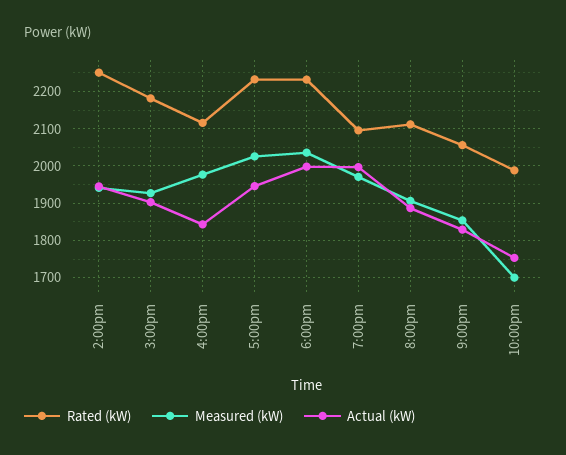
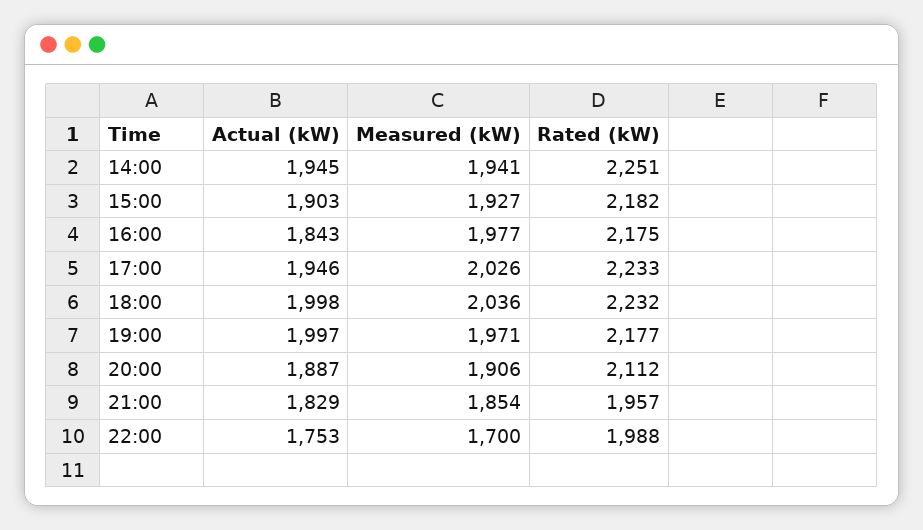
Rated (kW), 4:00pm: 2120 -> 2175
Rated (kW), 7:00pm: 2100 -> 2177
Rated (kW), 9:00pm: 2060 -> 1957

